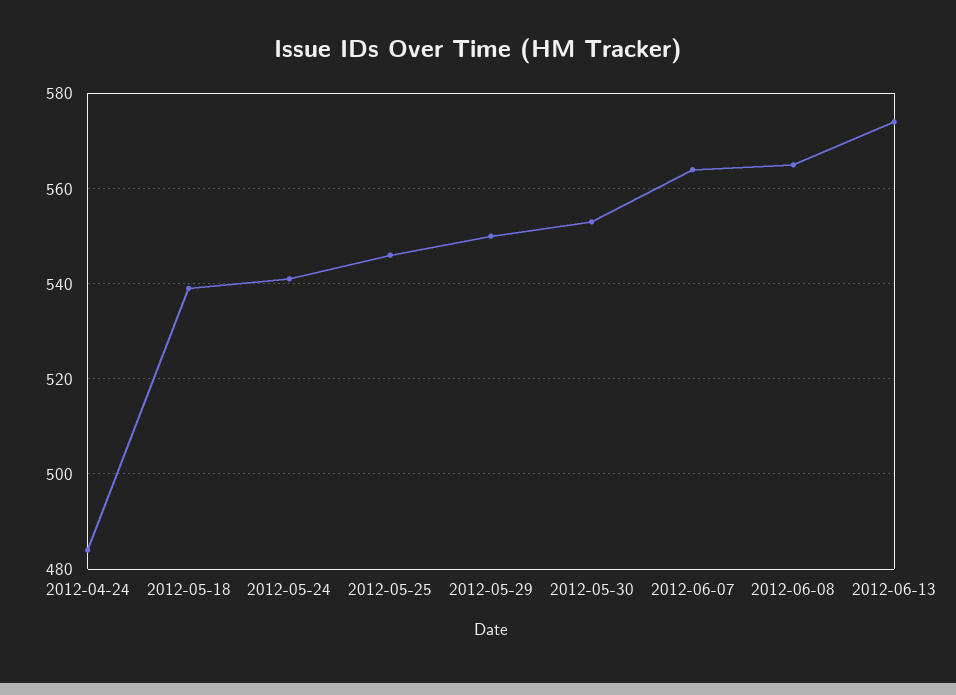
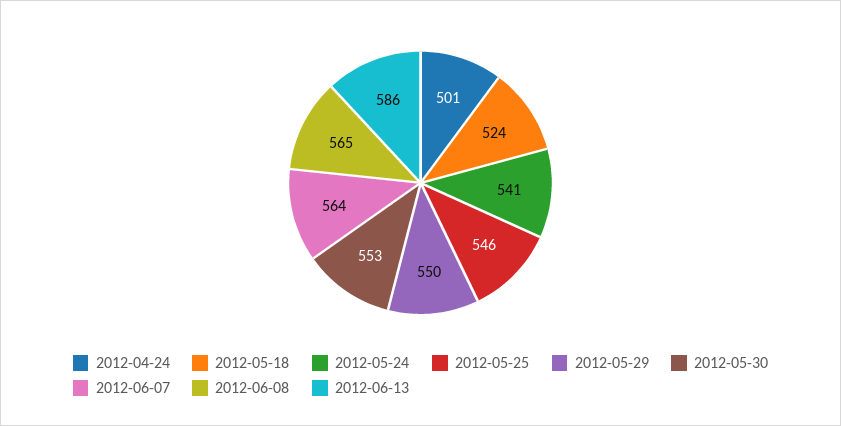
2012-04-24: 485 -> 501
2012-05-18: 540 -> 524
2012-06-13: 575 -> 586

